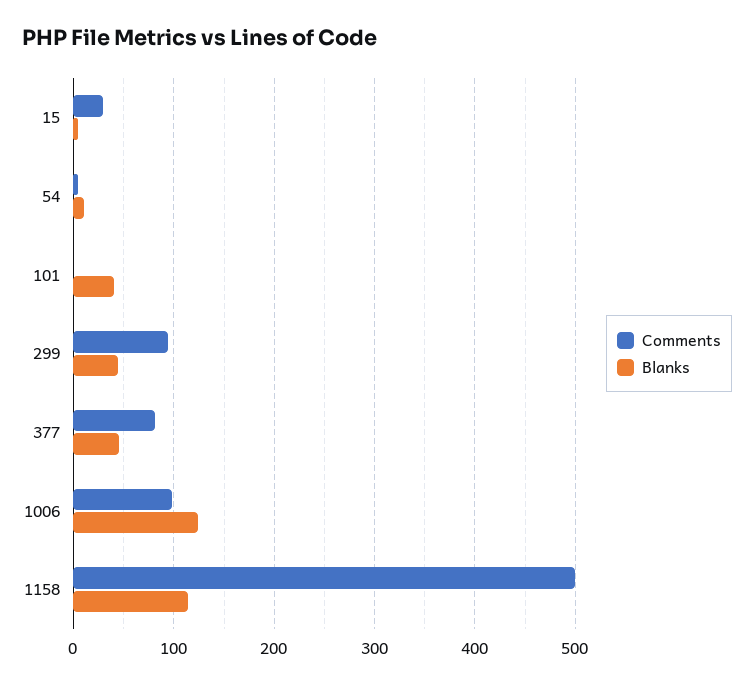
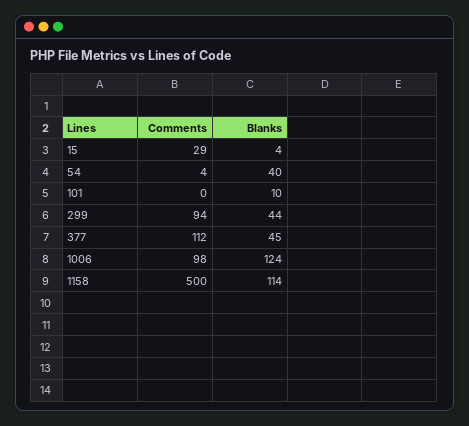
Blanks, 54: 10 -> 40
Blanks, 101: 40 -> 10
Comments, 377: 80 -> 112

